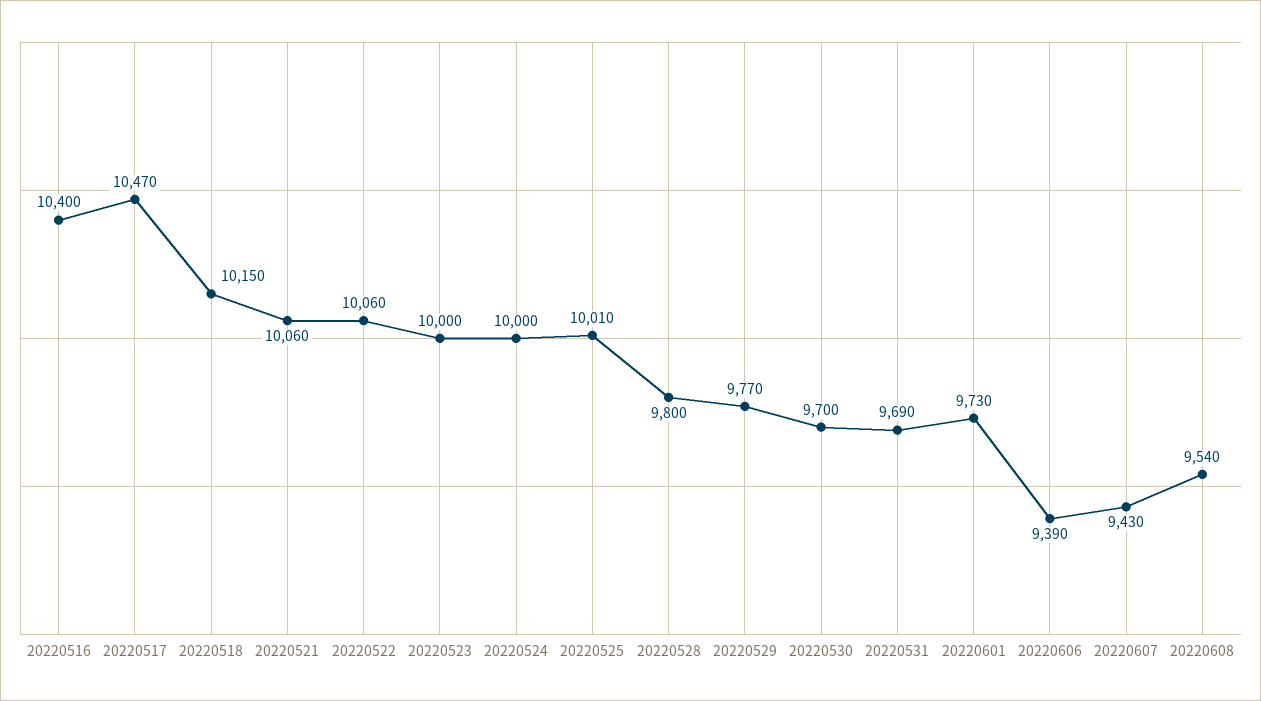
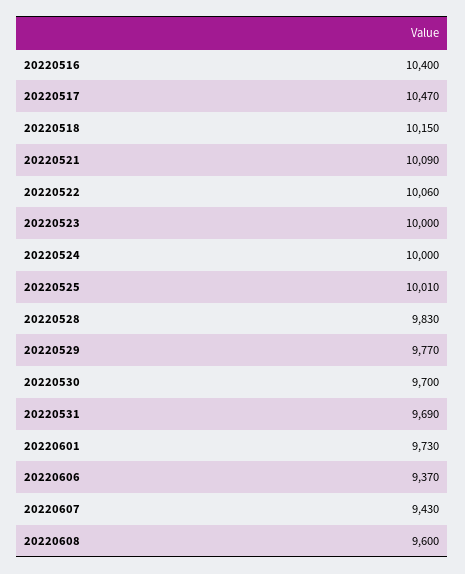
20220521: 10060 -> 10090
20220528: 9800 -> 9830
20220606: 9390 -> 9370
20220608: 9540 -> 9600

